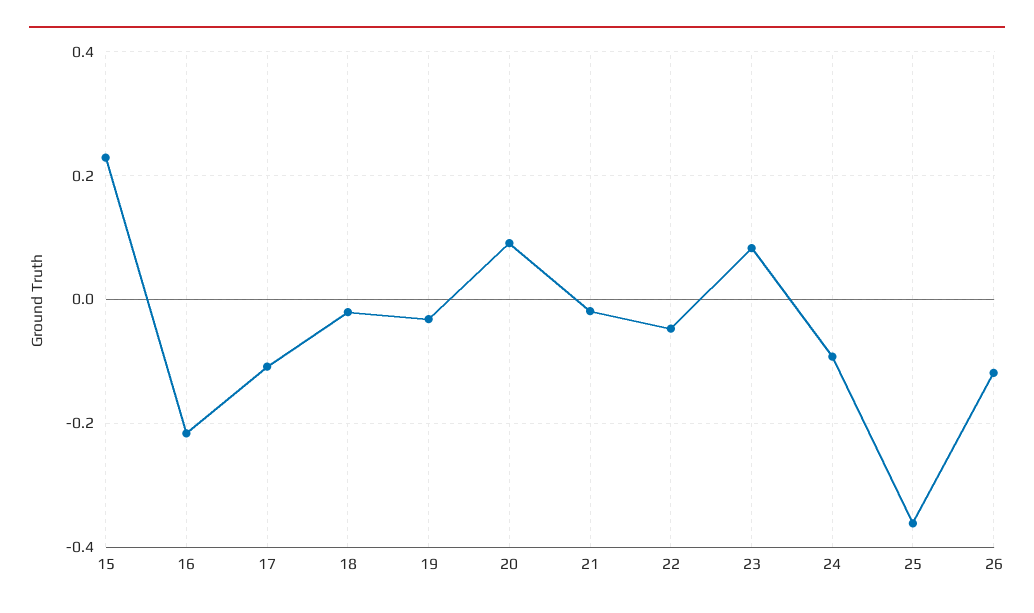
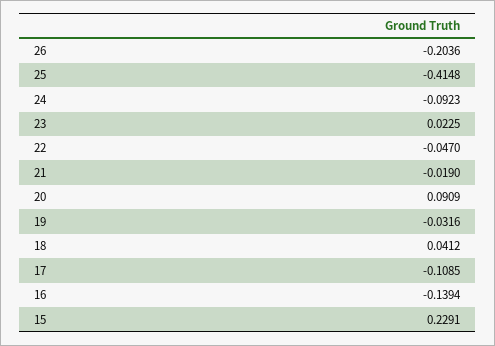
16: -0.22 -> -0.1394
18: -0.02 -> 0.0412
23: 0.08 -> 0.0225
25: -0.36 -> -0.4148
26: -0.12 -> -0.2036

